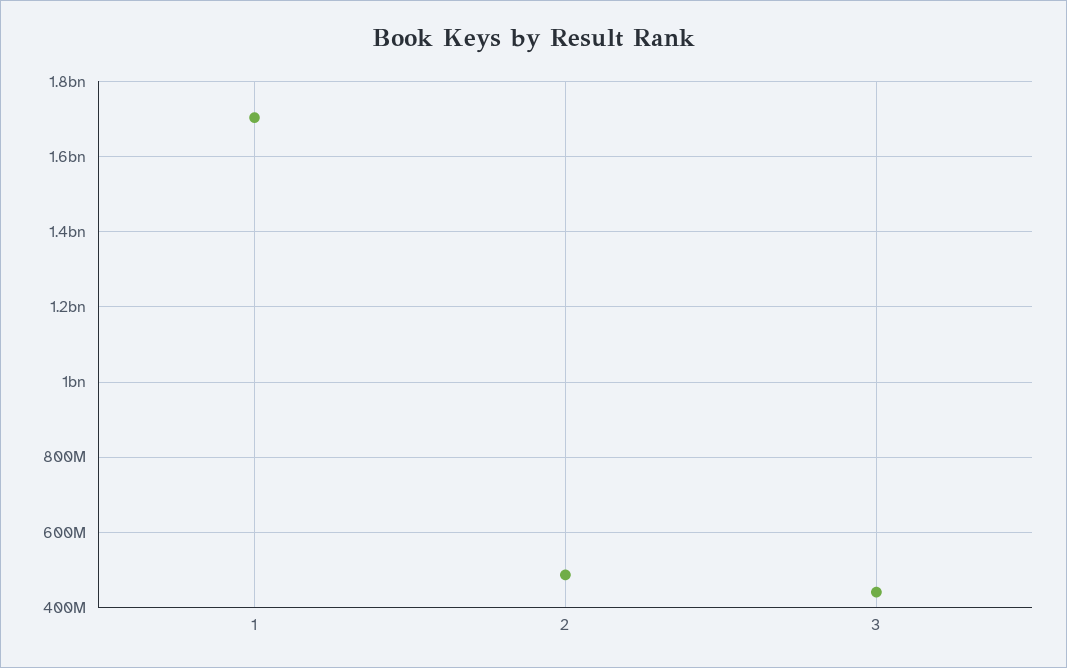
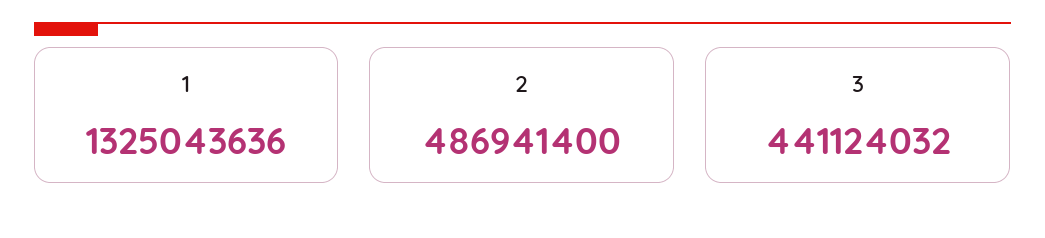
1: 1700000000 -> 1325043636

